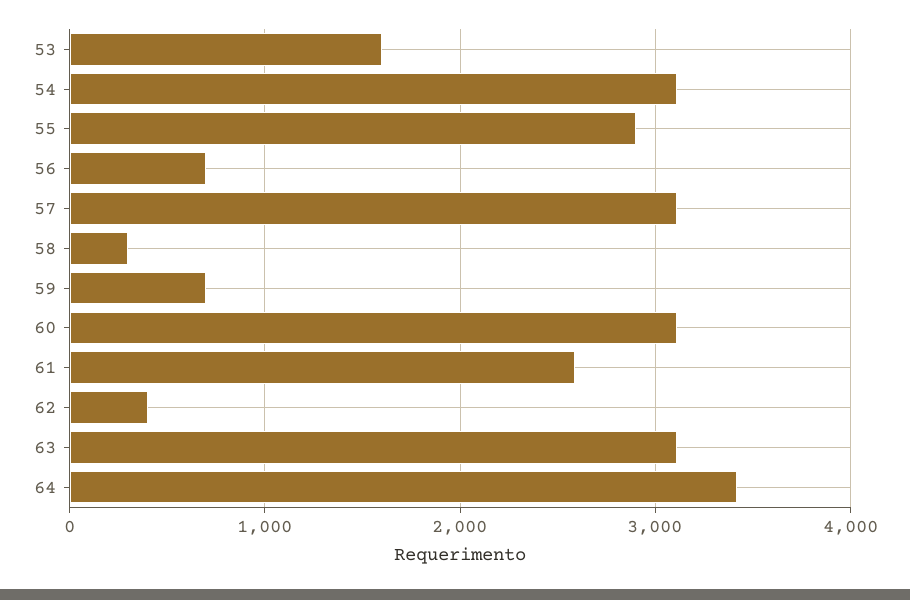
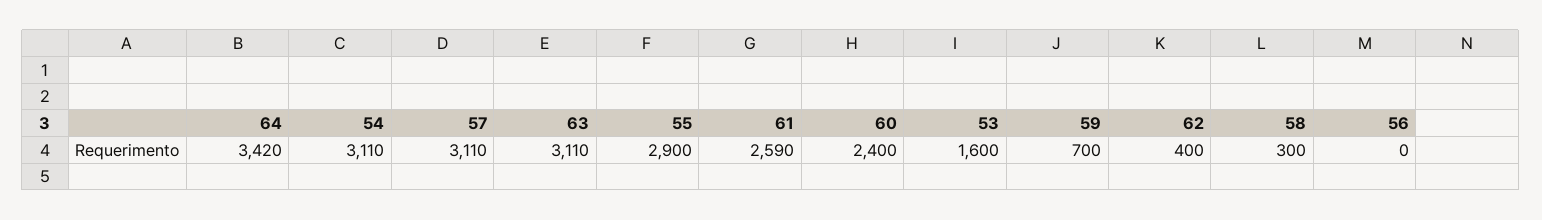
56: 700 -> 0
60: 3100 -> 2400

